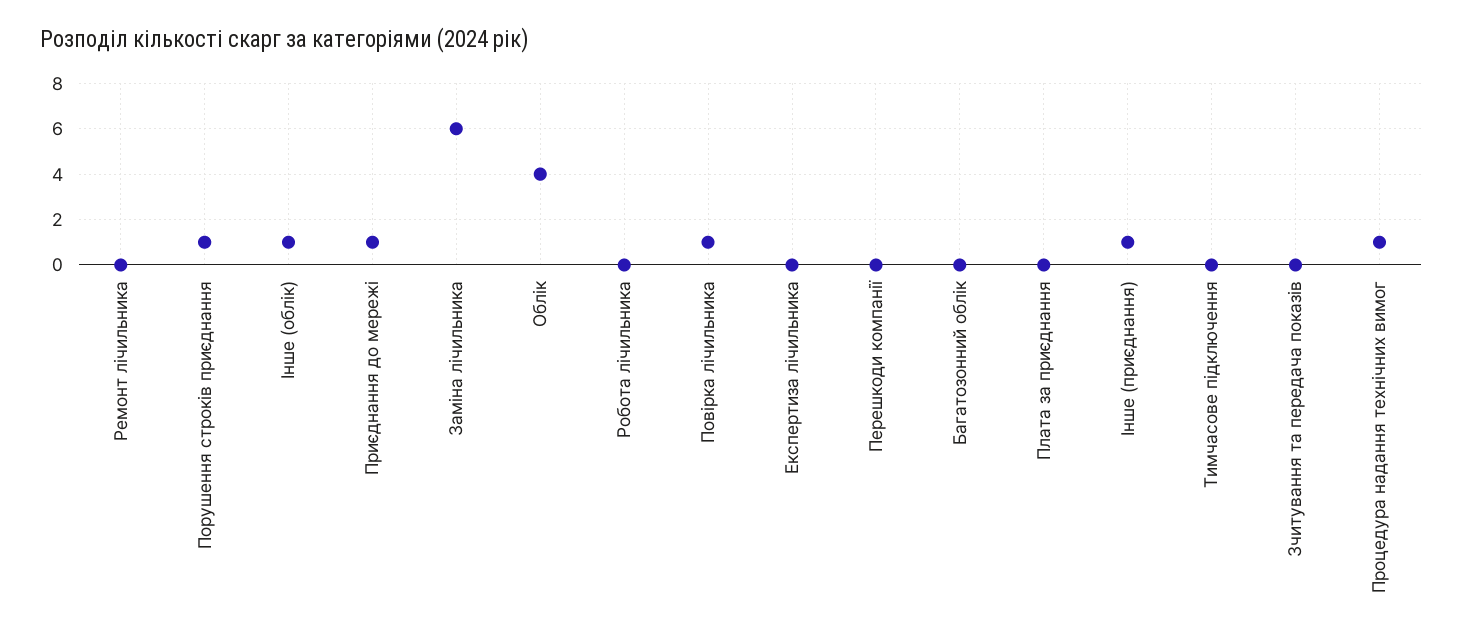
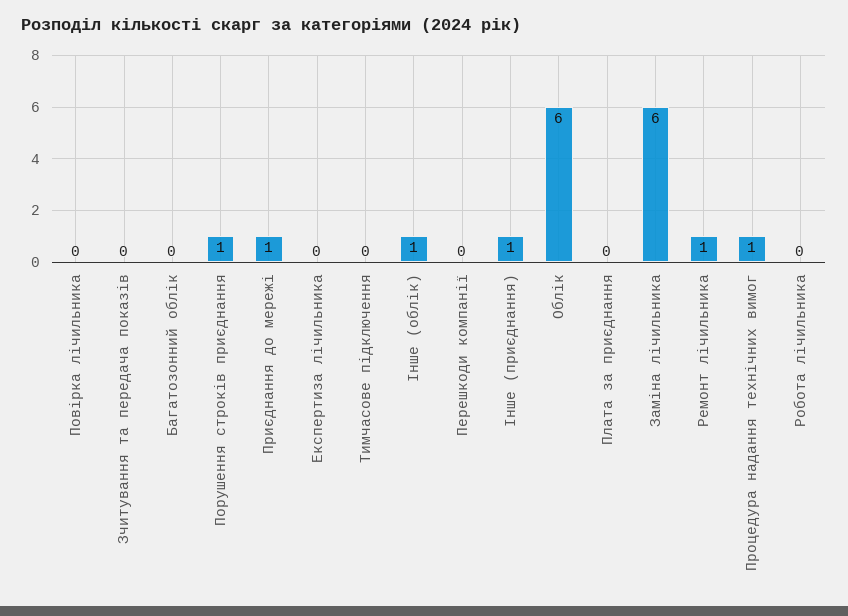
Ремонт лічильника: 0 -> 1
Облік: 4 -> 6
Повірка лічильника: 1 -> 0

